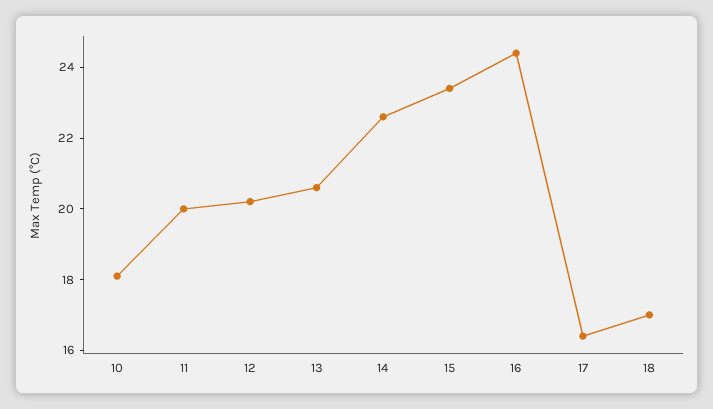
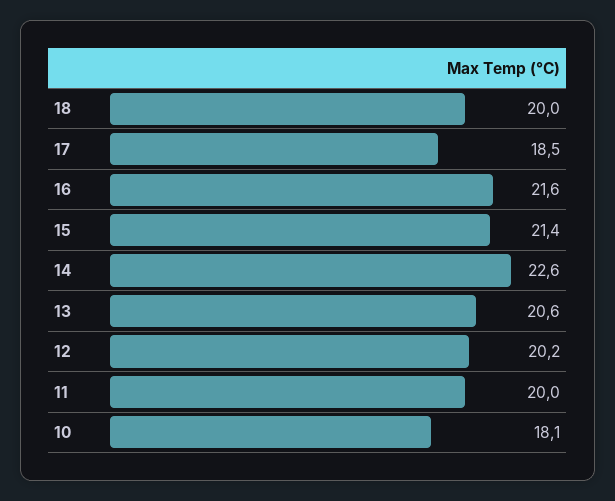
15: 23.5 -> 21.4
16: 24.5 -> 21.6
17: 16.5 -> 18.5
18: 17 -> 20

